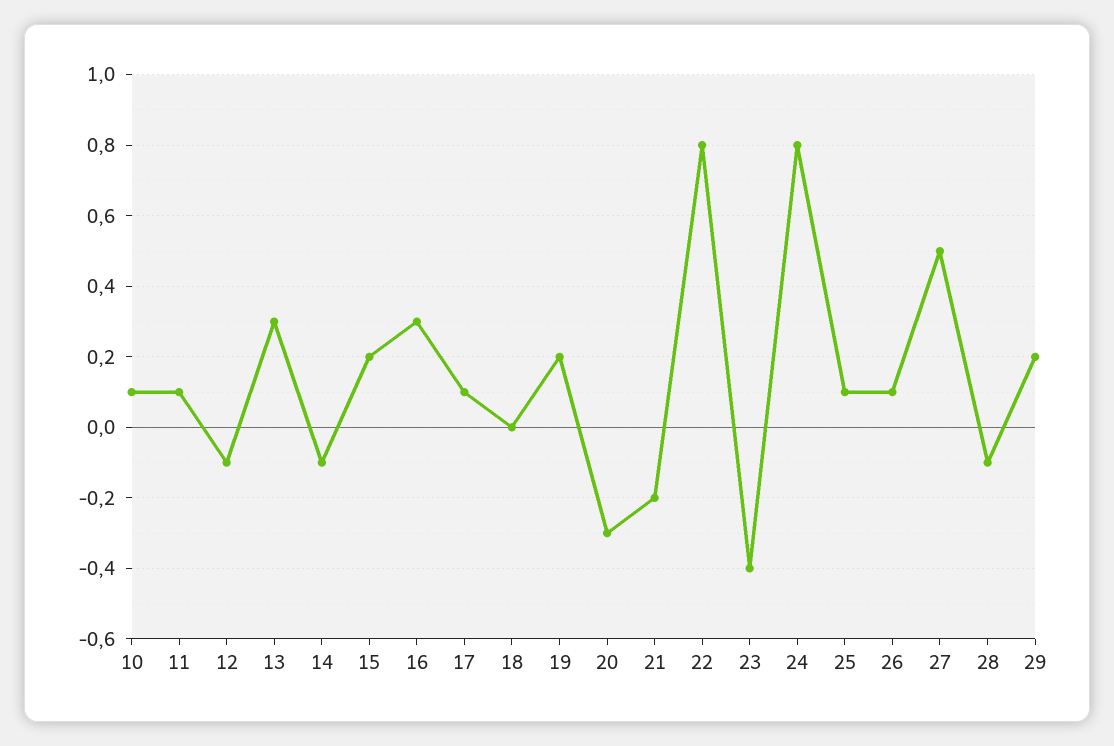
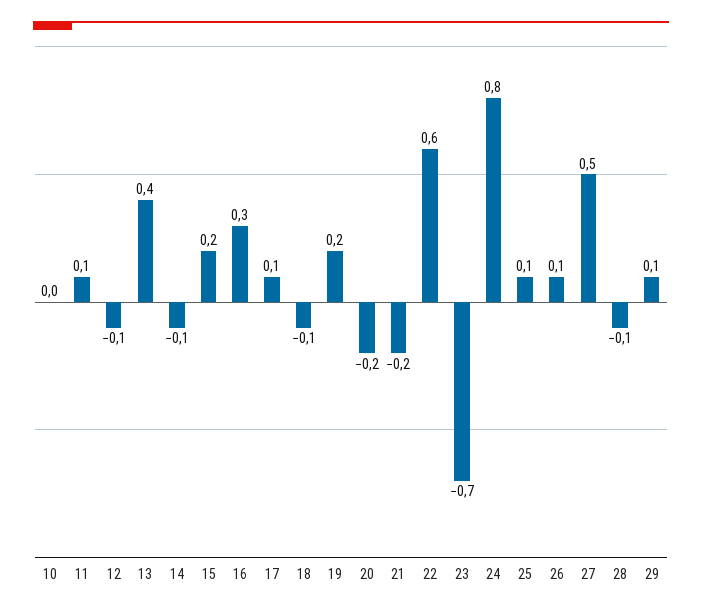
10: 0.1 -> 0
13: 0.3 -> 0.4
18: 0 -> -0.1
20: -0.3 -> -0.2
22: 0.8 -> 0.6
23: -0.4 -> -0.7
29: 0.2 -> 0.1

